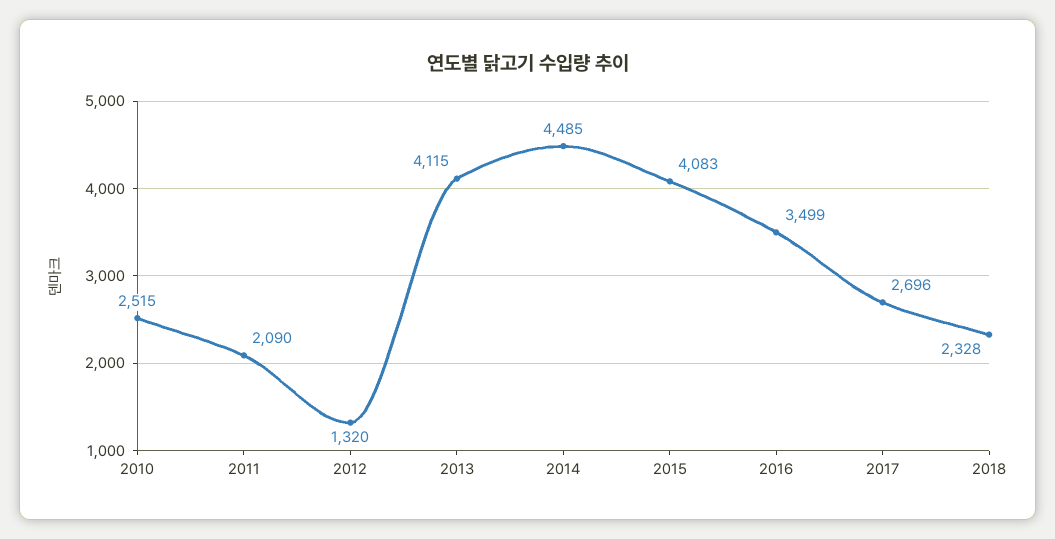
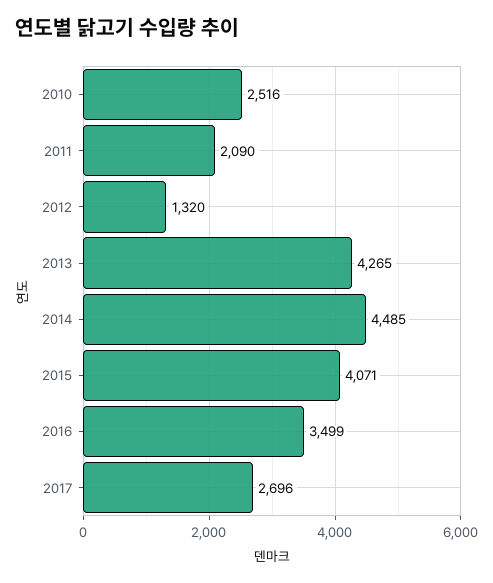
2010: 2515 -> 2516
2013: 4115 -> 4265
2015: 4083 -> 4071
2018: 2328 -> none

